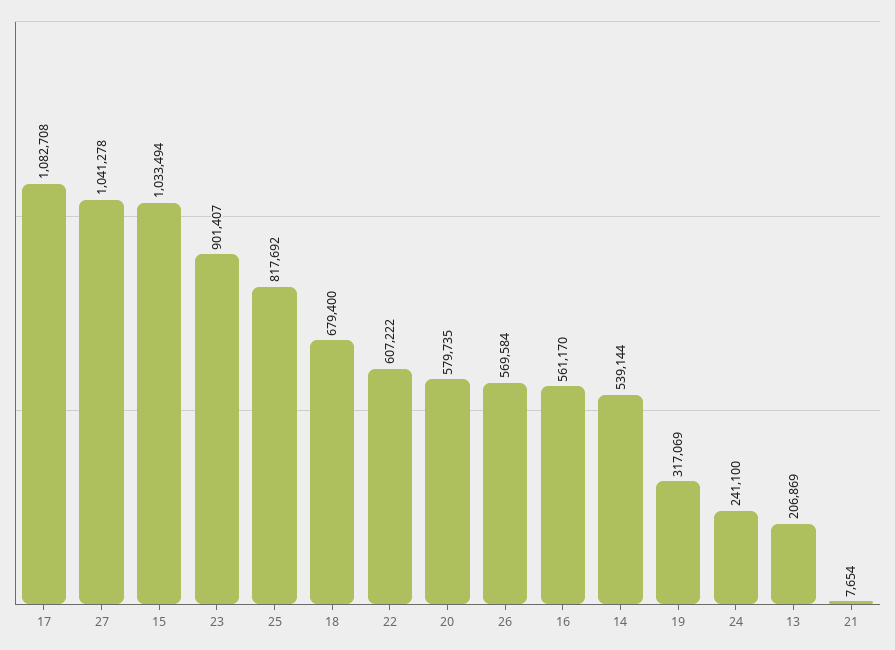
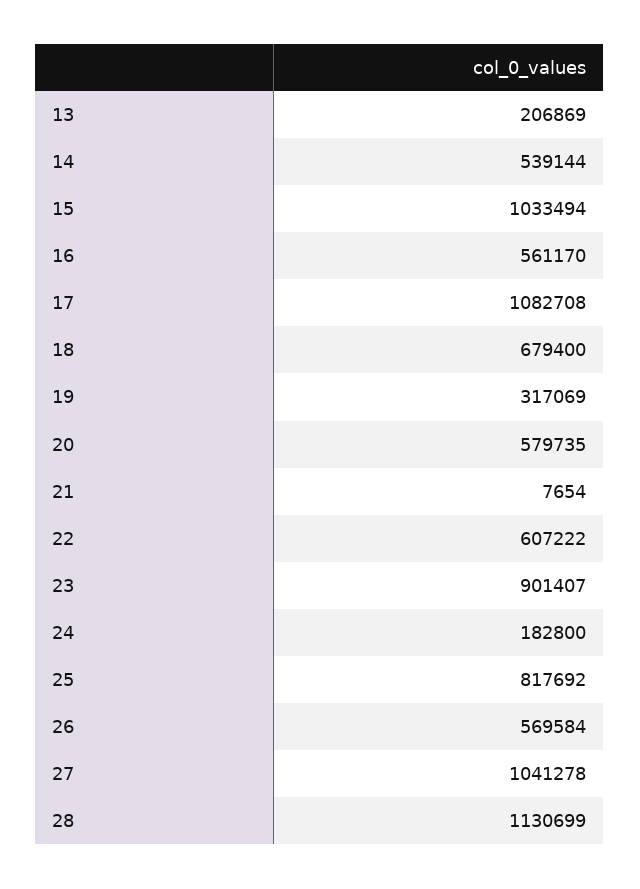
24: 241100 -> 182800
28: none -> 1130699

